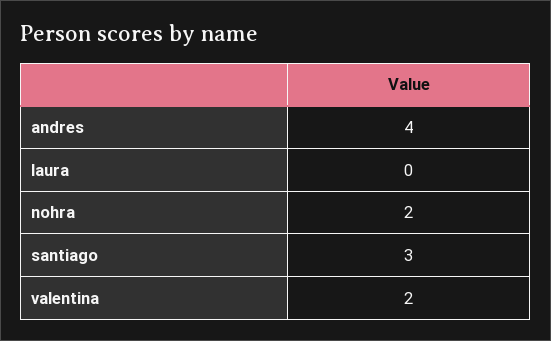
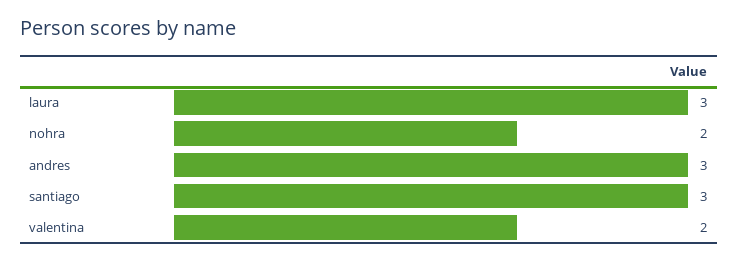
andres: 4 -> 3
laura: 0 -> 3

